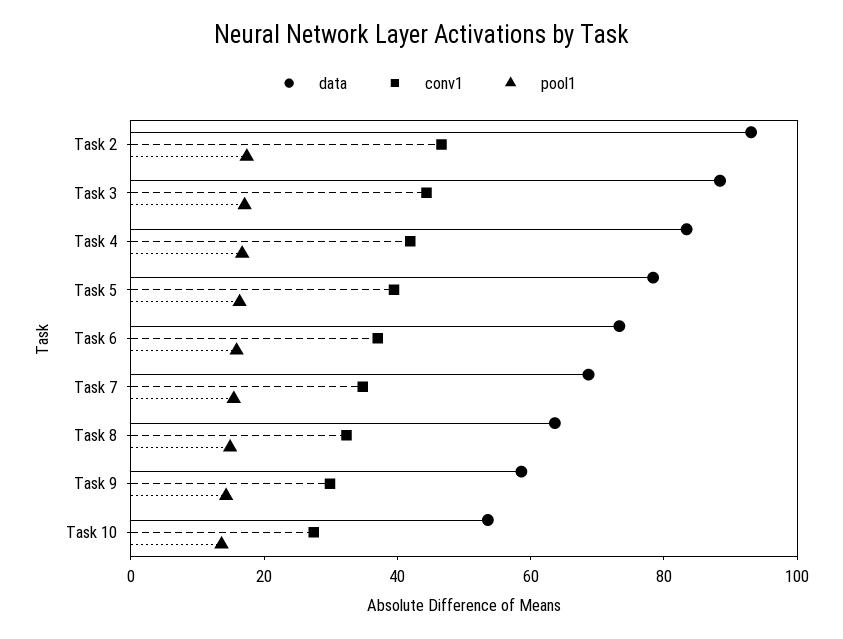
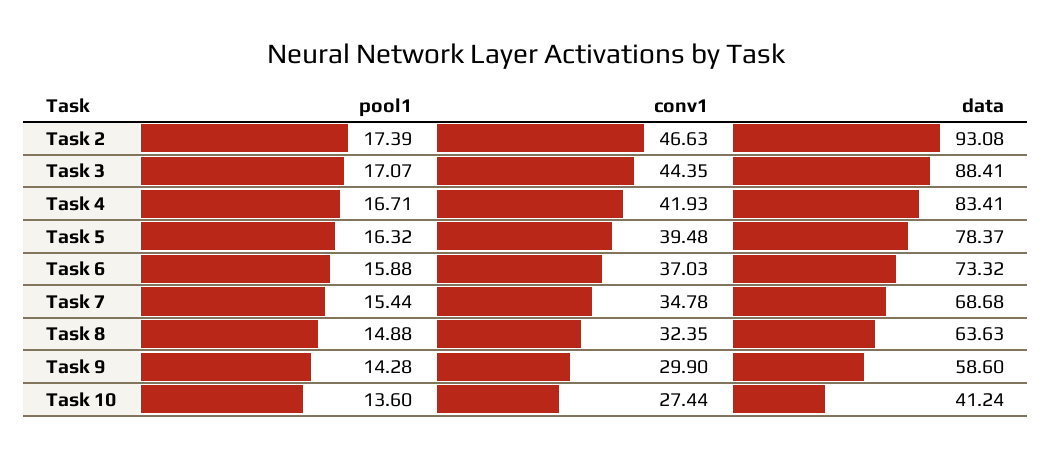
data, Task 10: 55 -> 41.24

